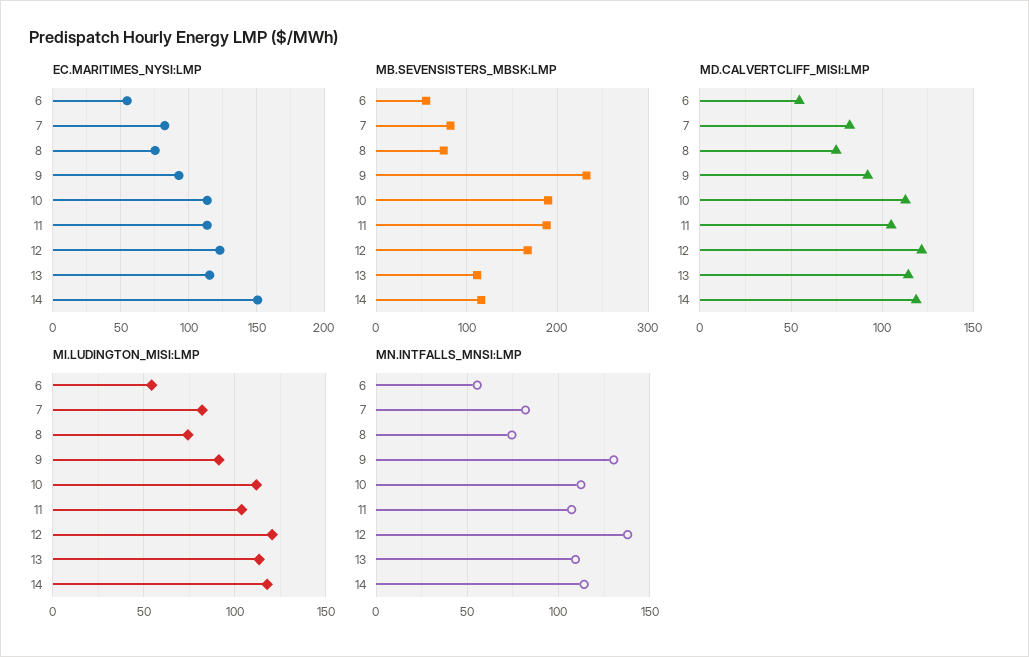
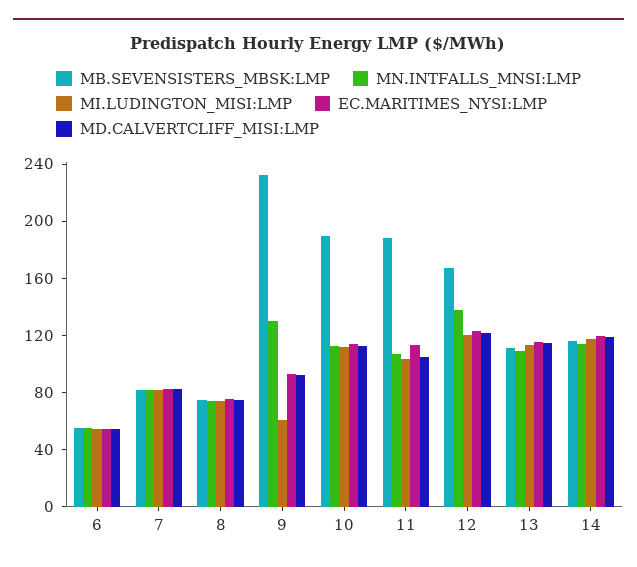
EC.MARITIMES_NYSI:LMP, 14: 150 -> 120
MI.LUDINGTON_MISI:LMP, 9: 90 -> 60

